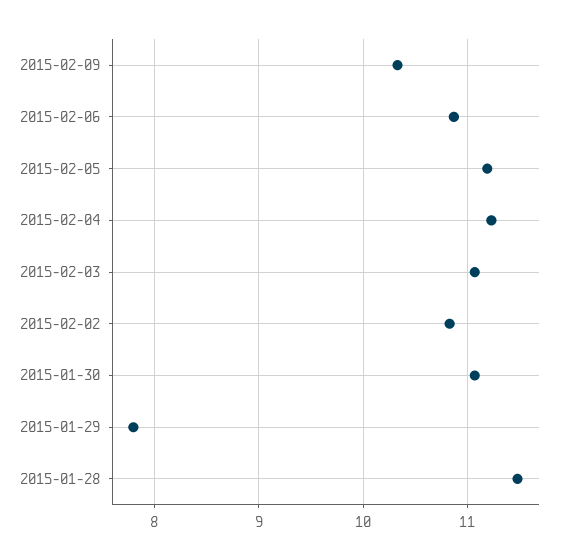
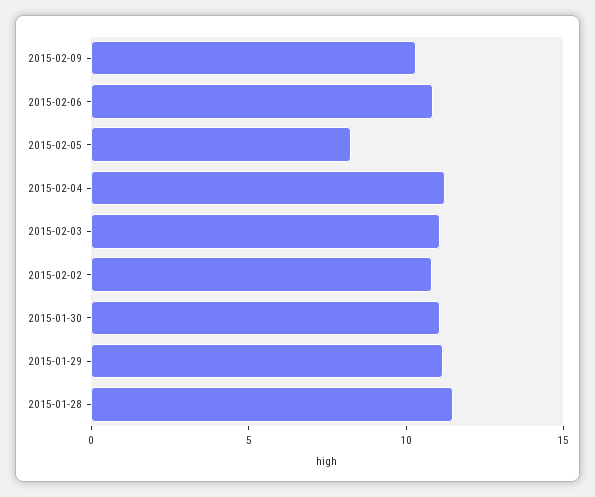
2015-02-05: 11.2 -> 8
2015-01-29: 7.8 -> 11

